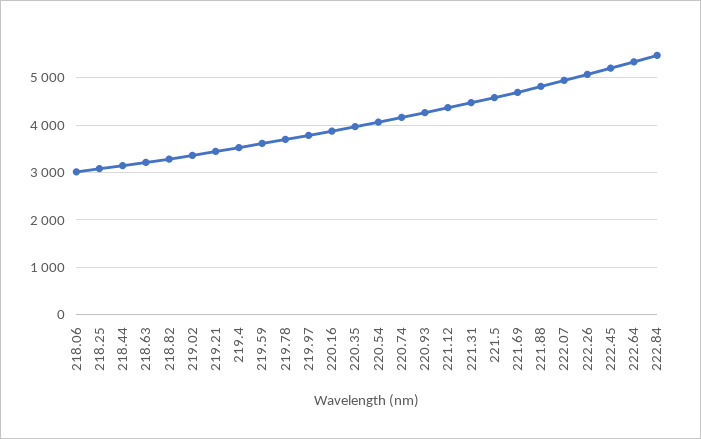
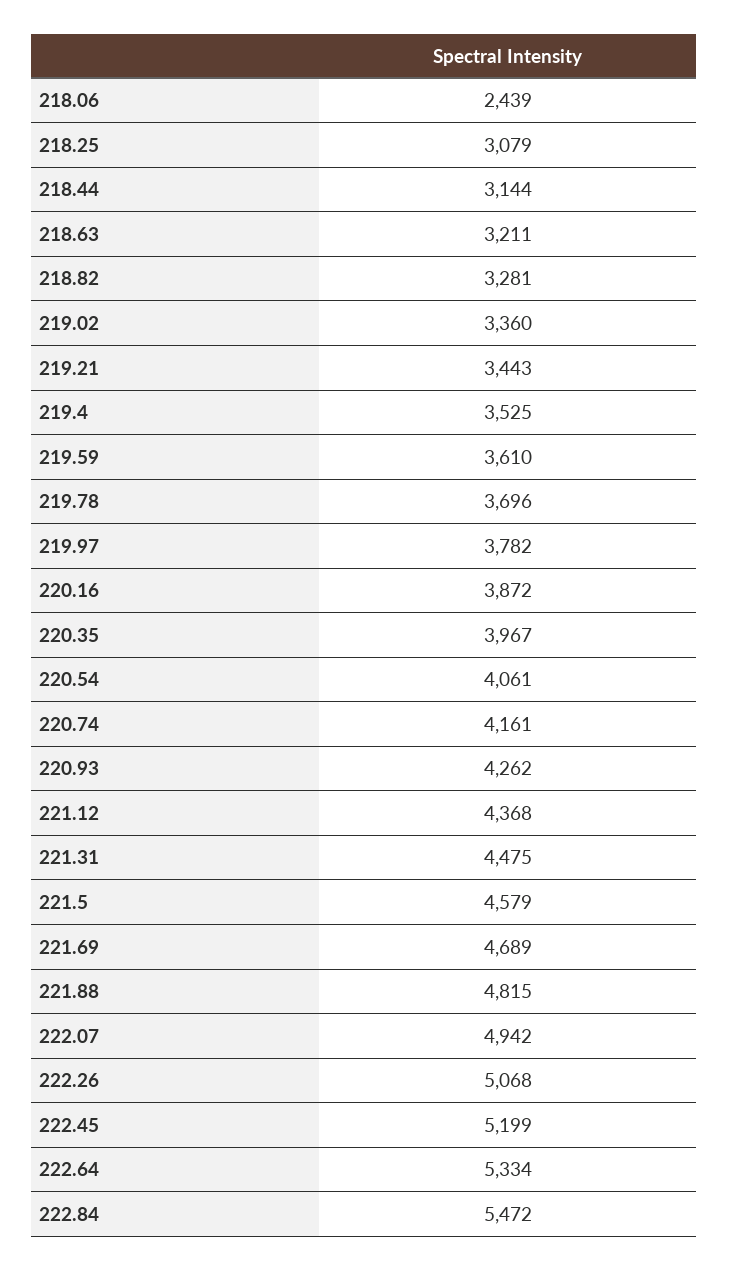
218.06: 3000 -> 2439

